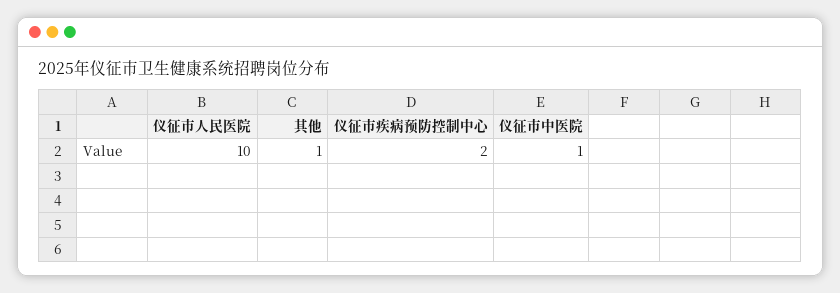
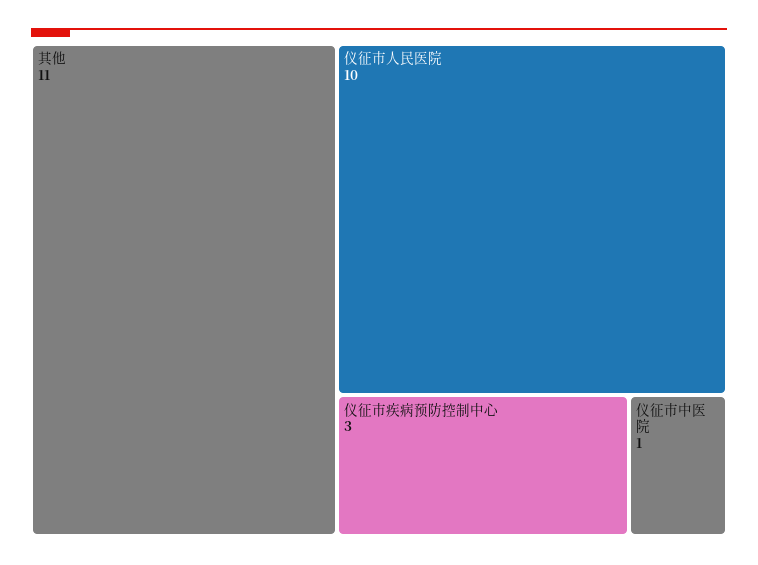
其他: 1 -> 11
仪征市疾病预防控制中心: 2 -> 3

